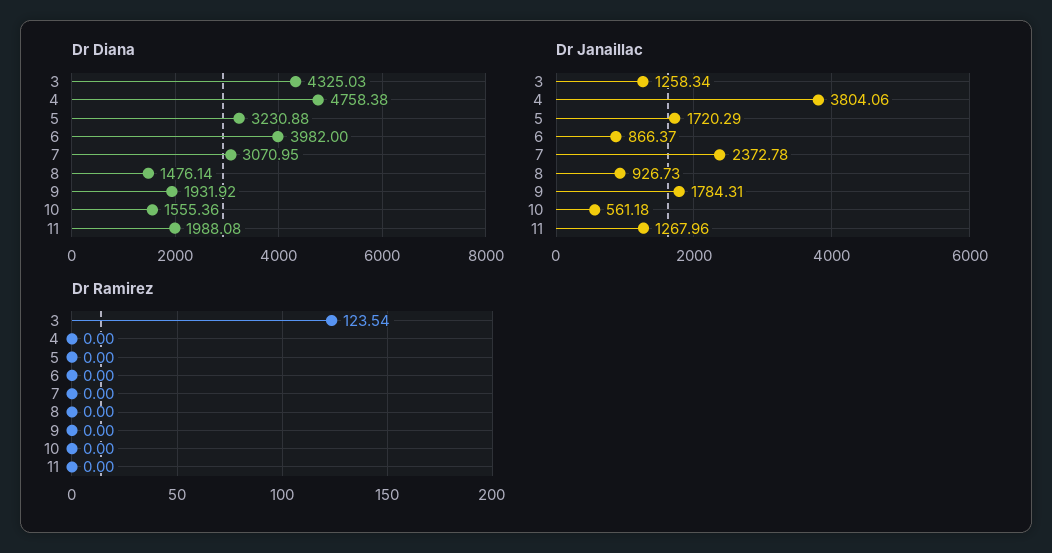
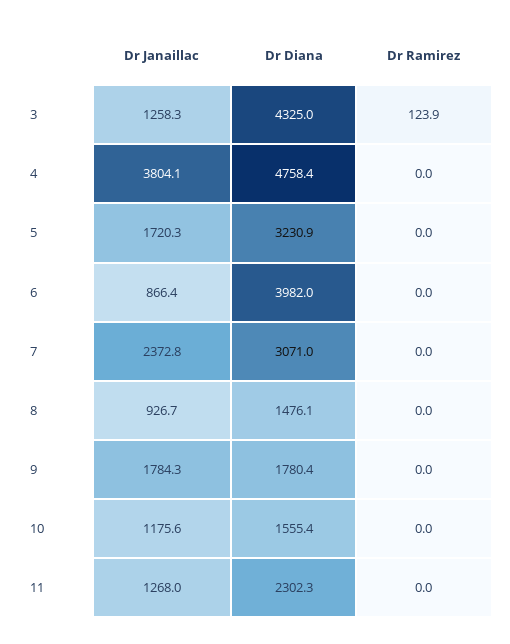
Dr Diana, 9: 1931.92 -> 1780.4
Dr Diana, 11: 1988.08 -> 2302.3
Dr Janaillac, 10: 561.18 -> 1175.6
Dr Ramirez, 3: 123.54 -> 123.9

